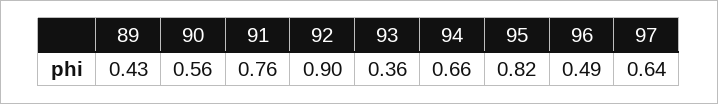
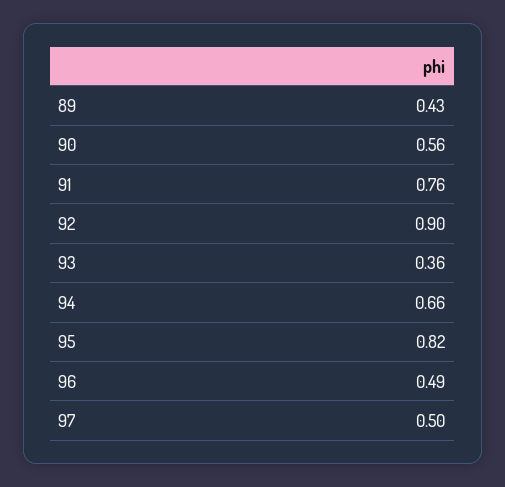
97: 0.64 -> 0.5

